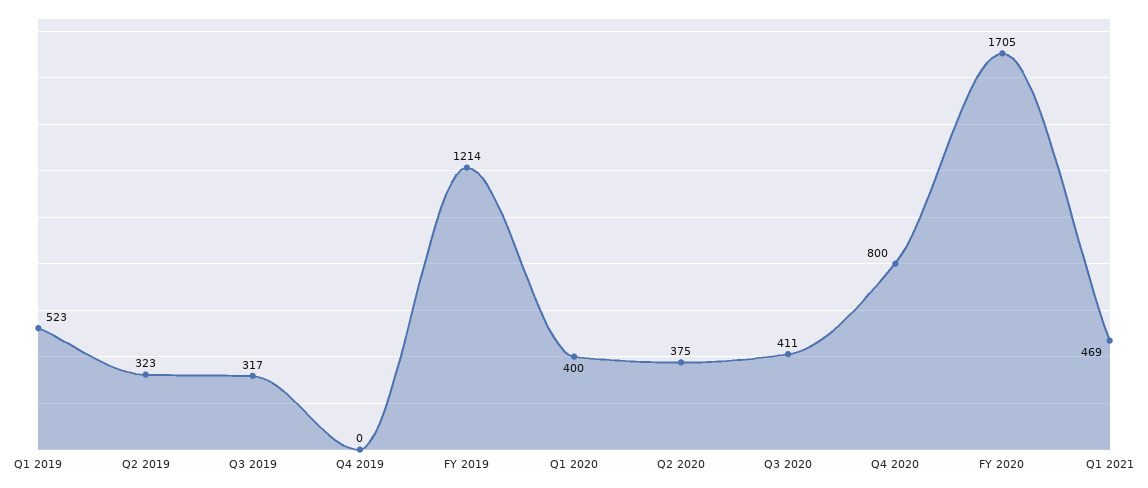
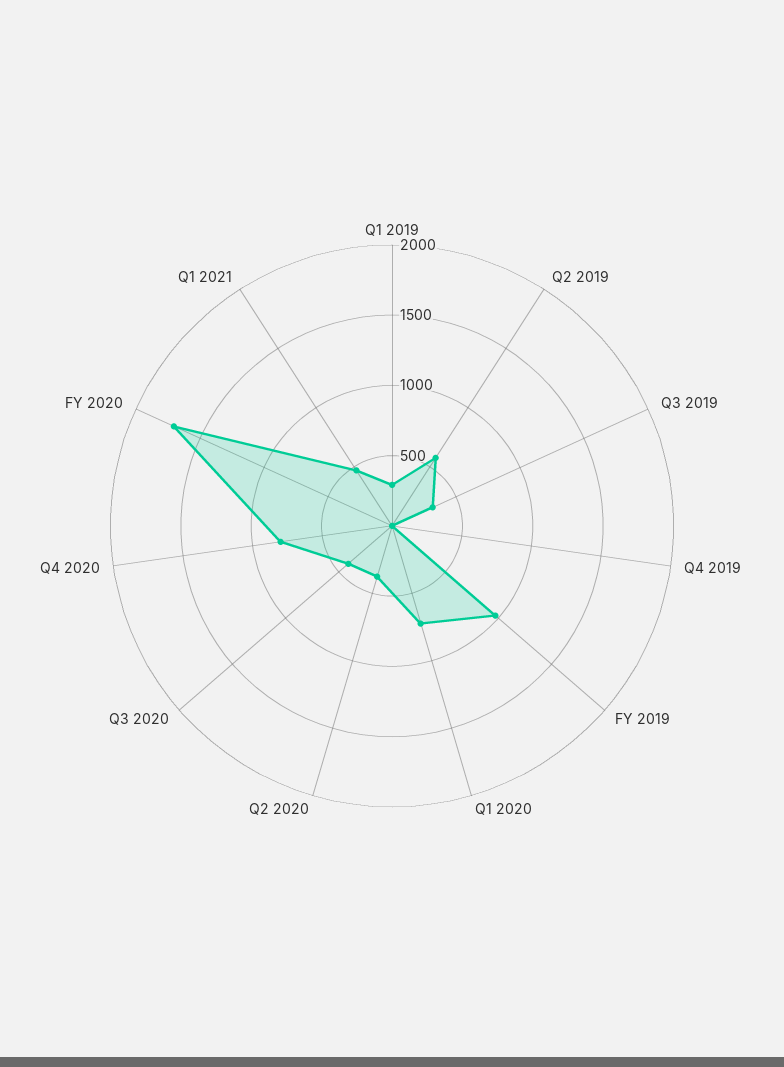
Q1 2019: 523 -> 300
Q2 2019: 323 -> 600
FY 2019: 1214 -> 1000
Q1 2020: 400 -> 700

